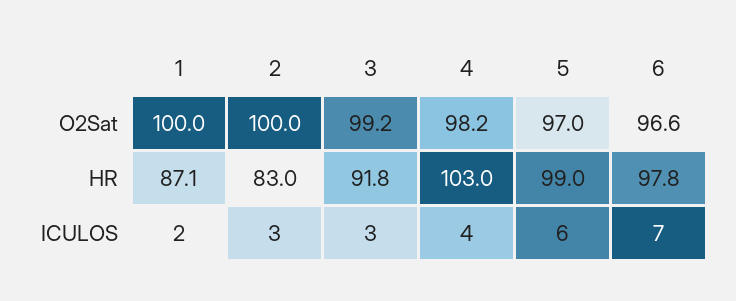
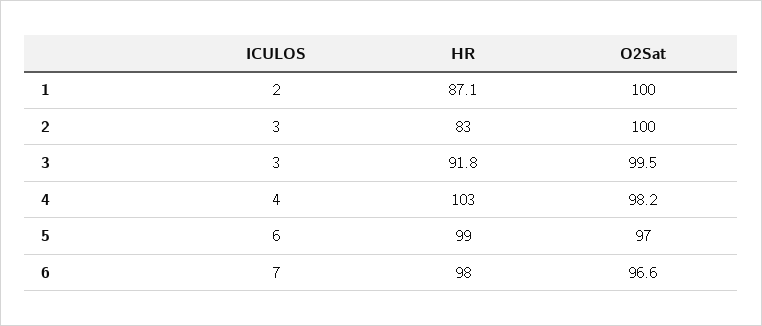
3, O2Sat: 99.2 -> 99.5
6, HR: 97.8 -> 98

